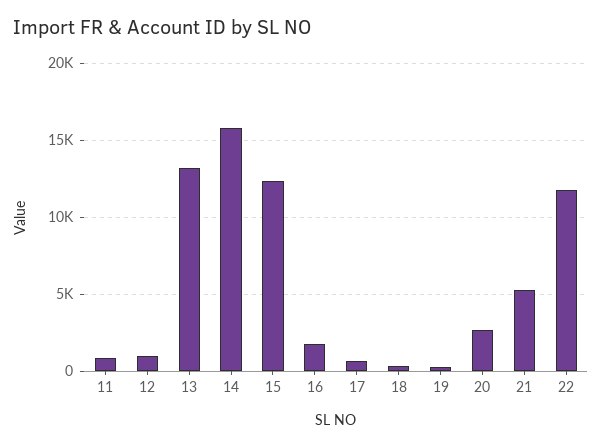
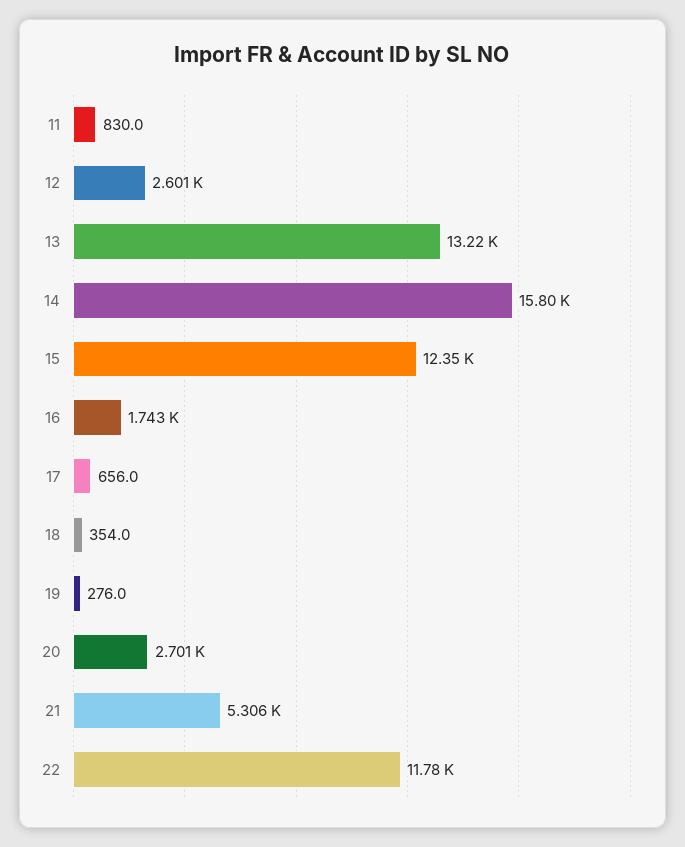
12: 1000 -> 2601

